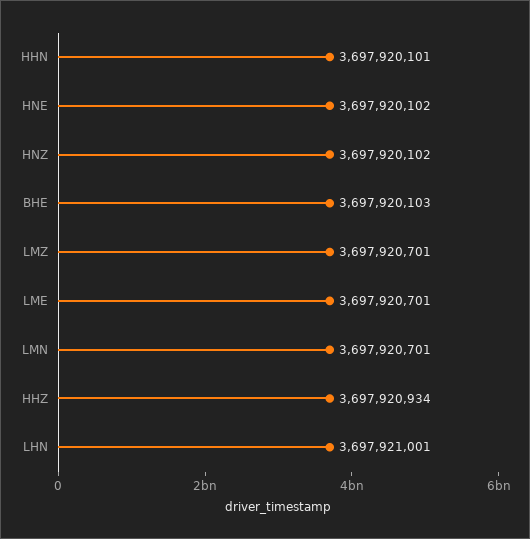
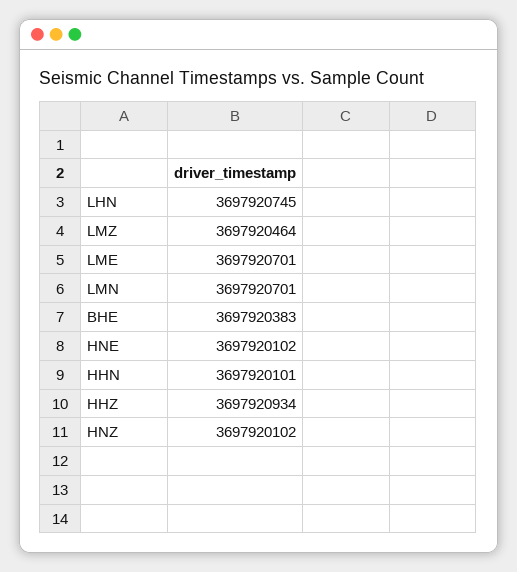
BHE: 3697920103 -> 3697920383
LMZ: 3697920701 -> 3697920464
LHN: 3697921001 -> 3697920745

